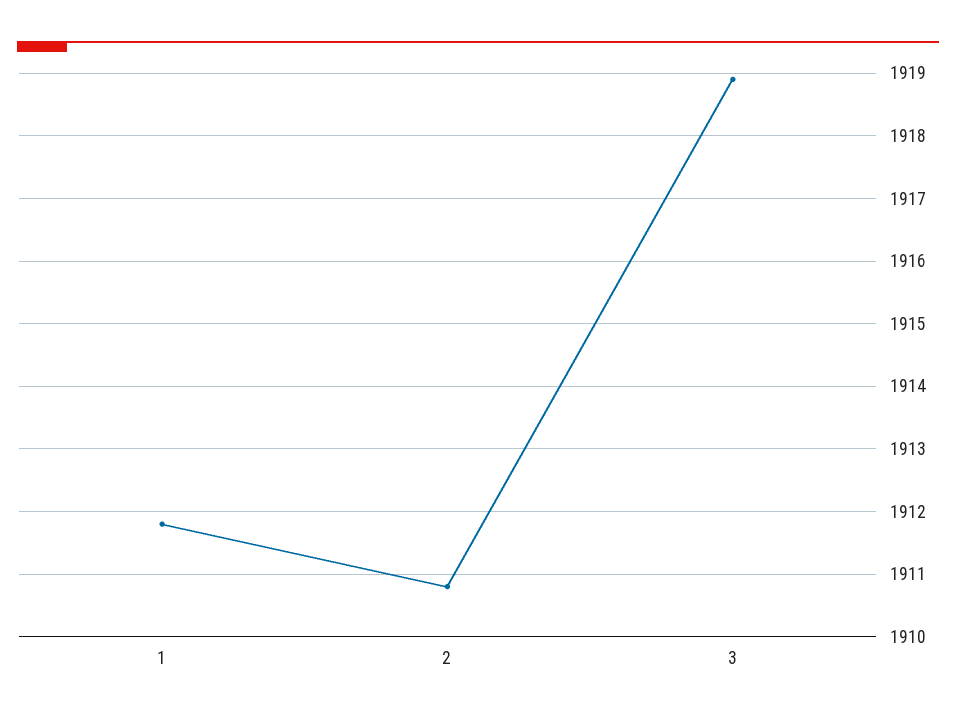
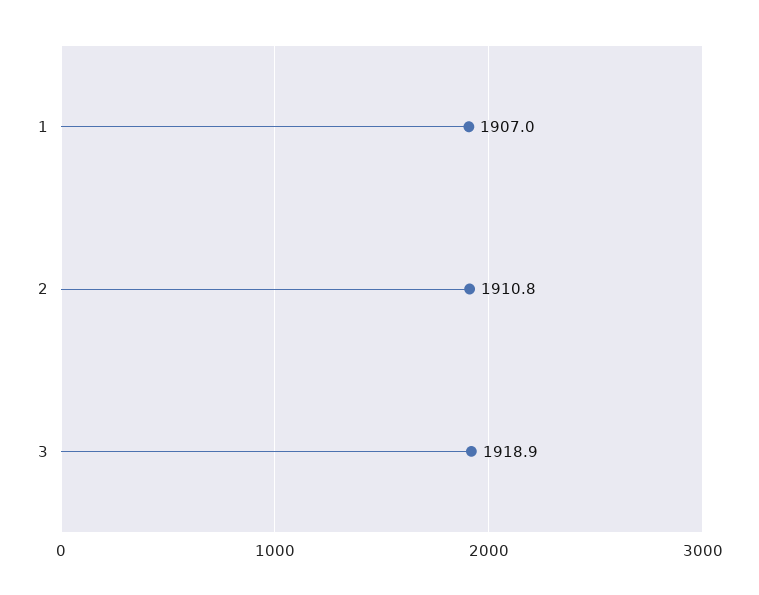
1: 1911.8 -> 1907

